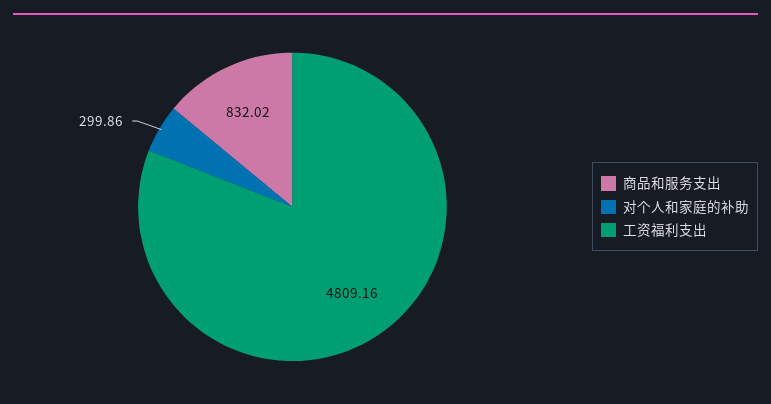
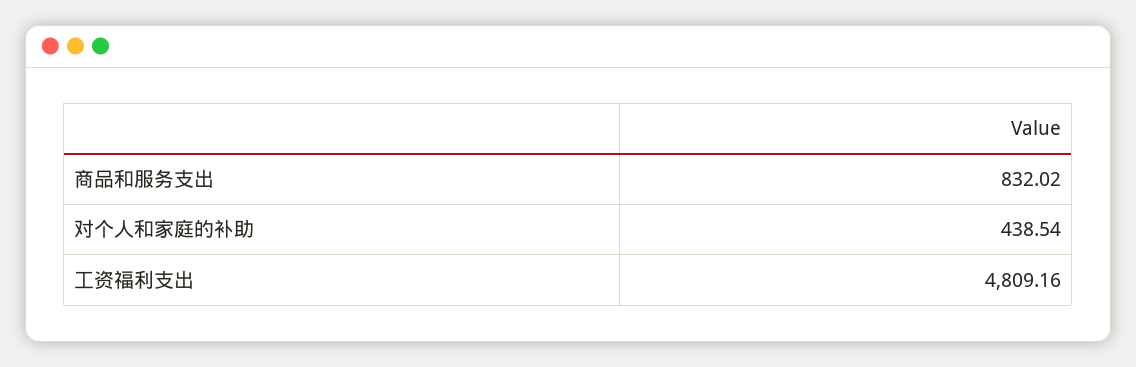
对个人和家庭的补助: 299.86 -> 438.54

